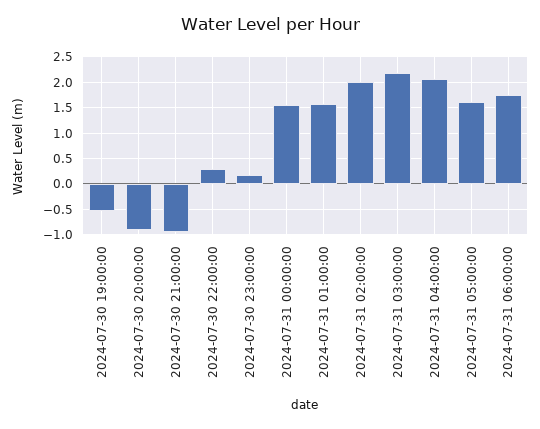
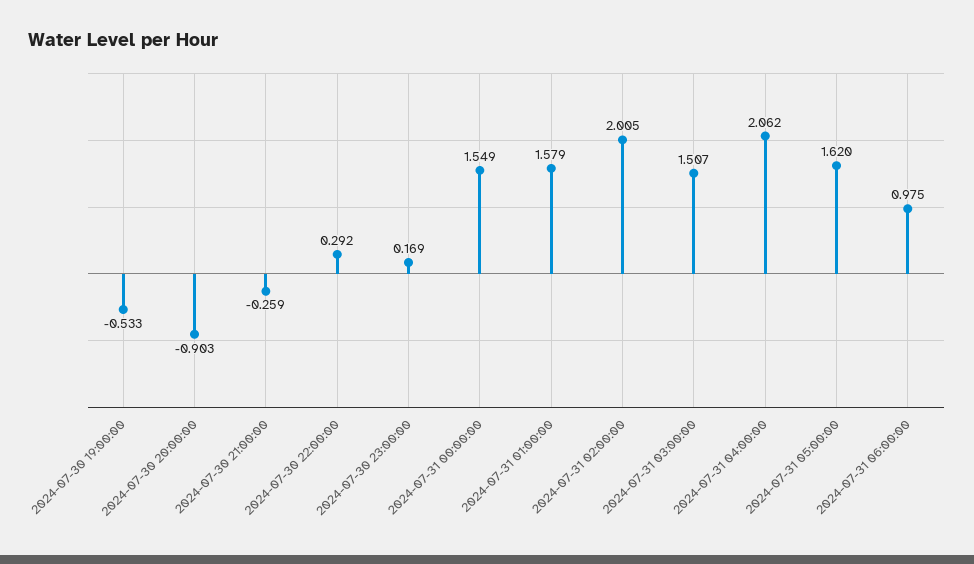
2024-07-30 21:00:00: -1 -> -0.259
2024-07-31 03:00:00: 2.25 -> 1.507
2024-07-31 06:00:00: 1.75 -> 0.975

